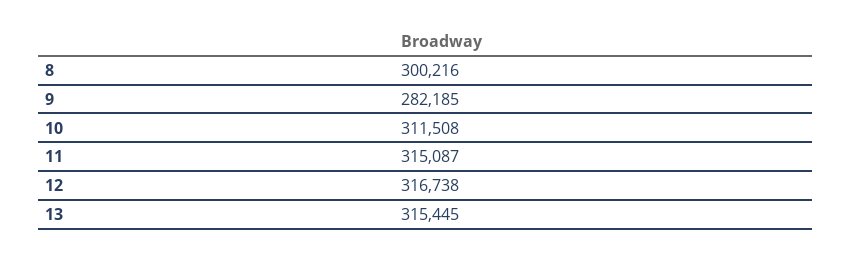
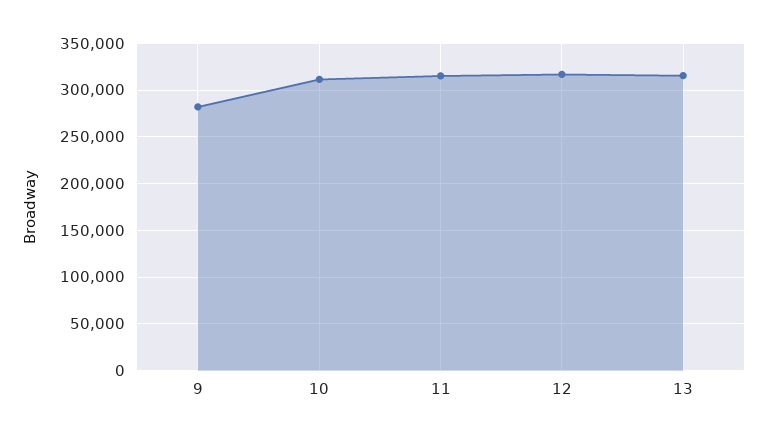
8: 300216 -> none

